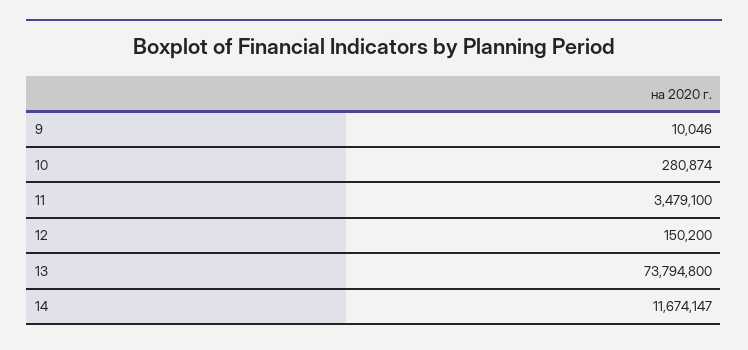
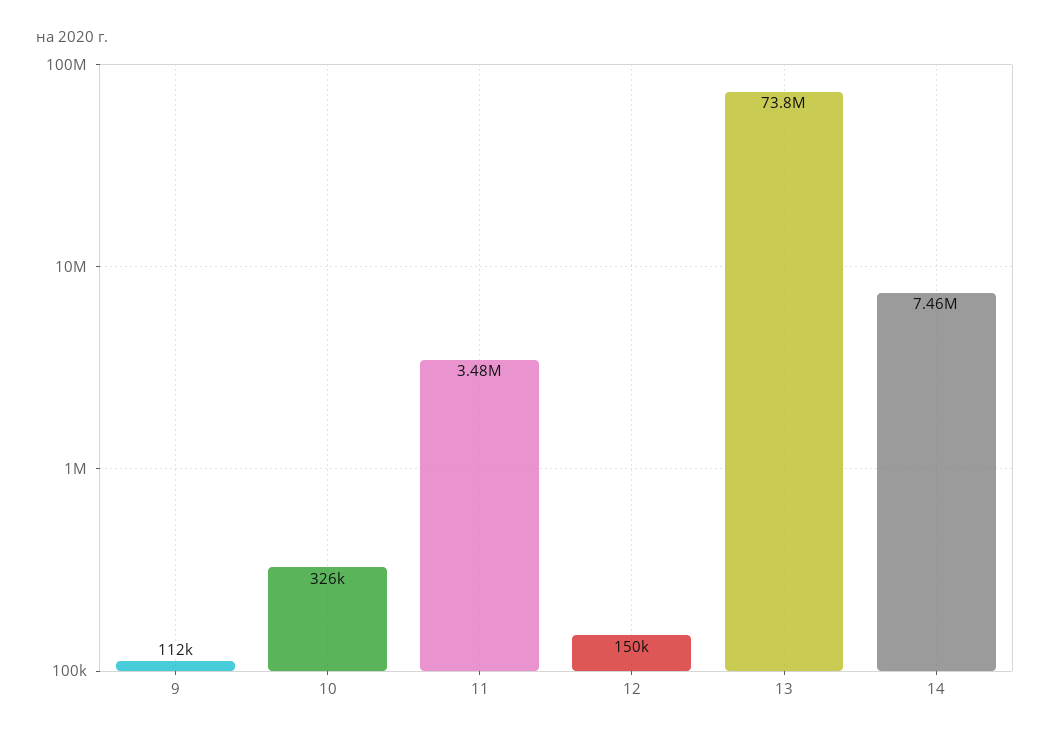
9: 10046 -> 112000
10: 280874 -> 326000
14: 11674147 -> 7460000

